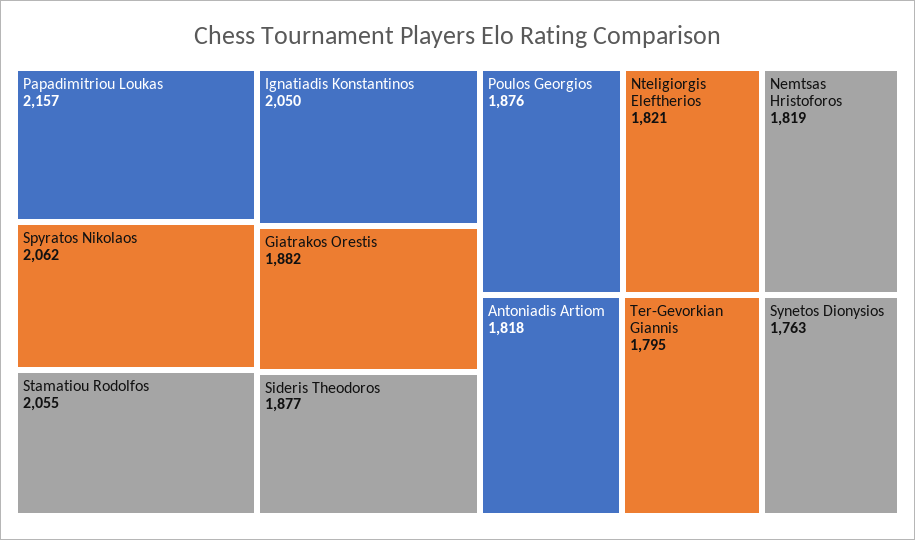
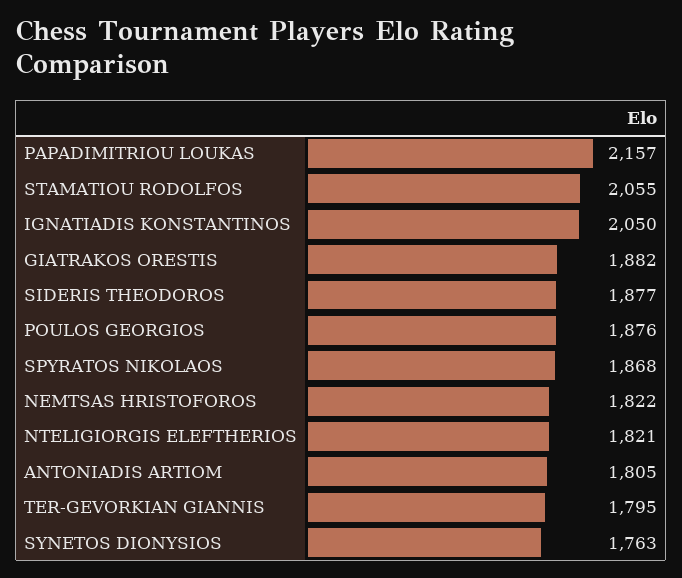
Spyratos Nikolaos: 2062 -> 1868
Nemtsas Hristoforos: 1819 -> 1822
Antoniadis Artiom: 1818 -> 1805

